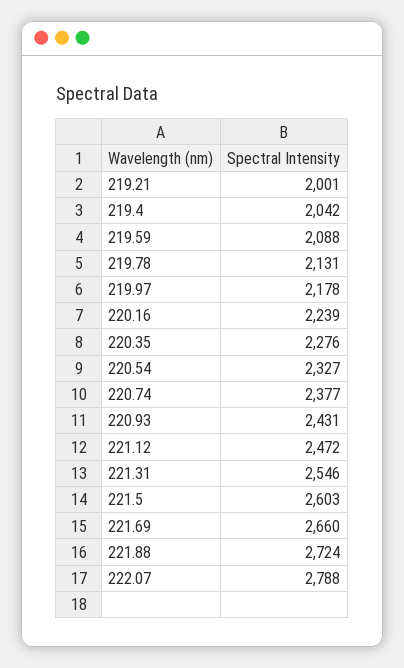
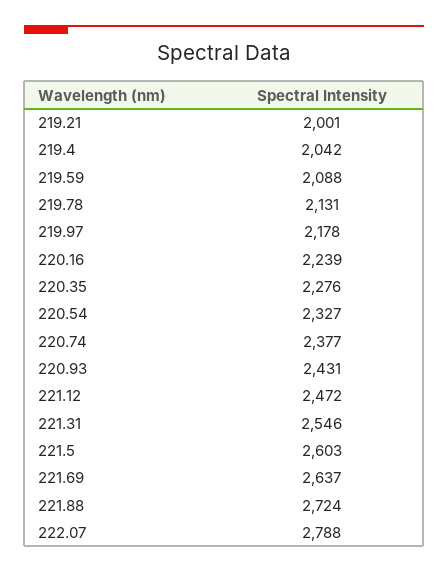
221.69: 2660 -> 2637

